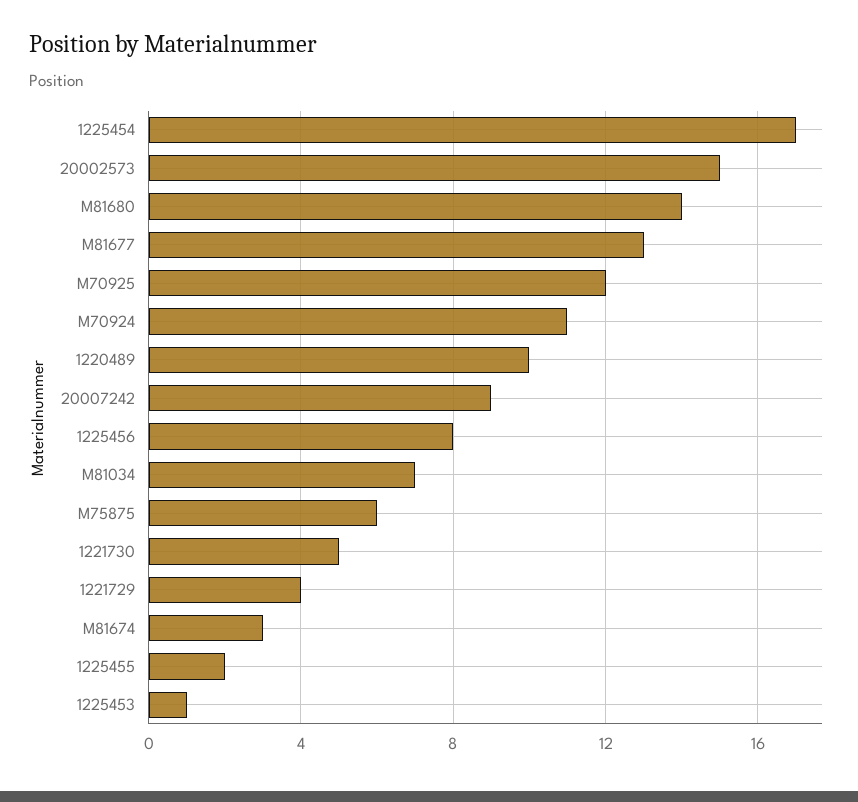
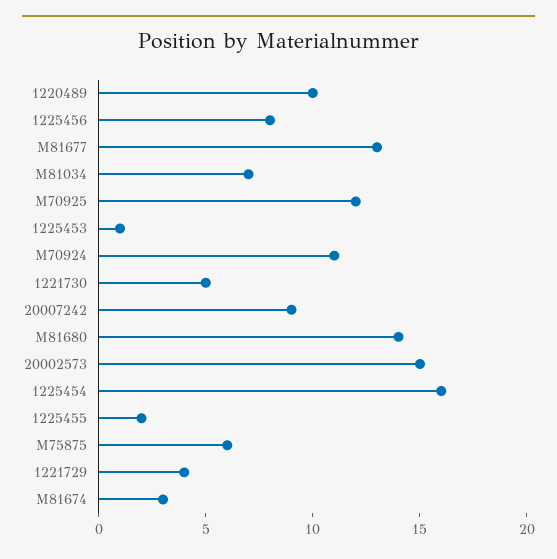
1225454: 17 -> 16

